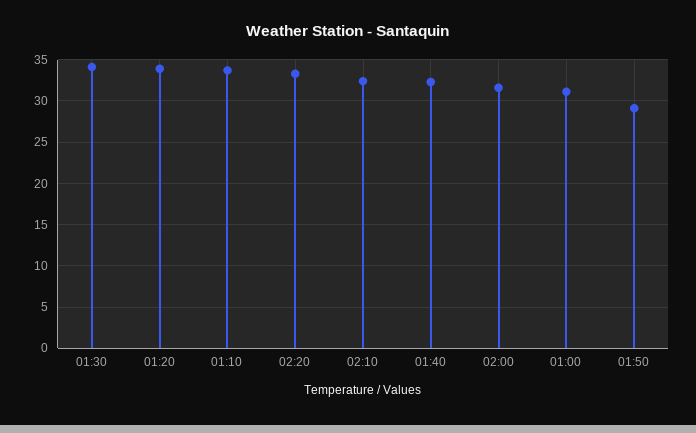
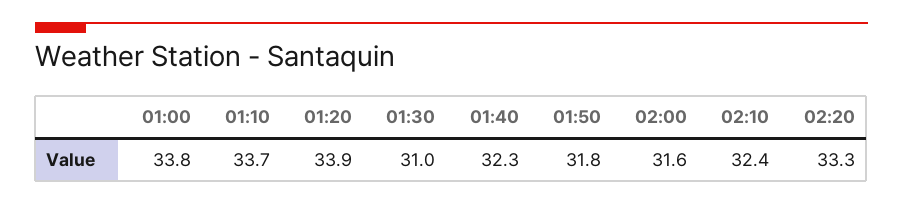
01:30: 34 -> 31
01:00: 31 -> 33.8
01:50: 29 -> 31.8

